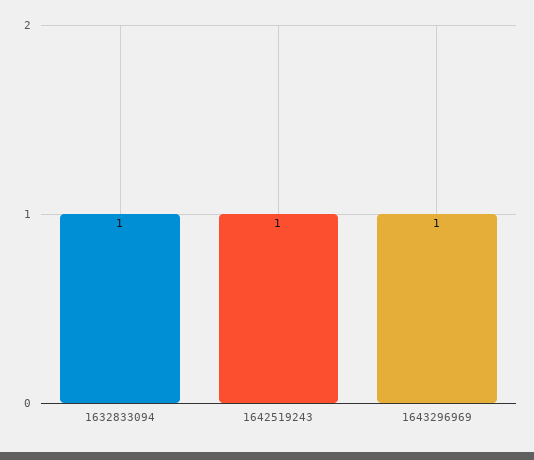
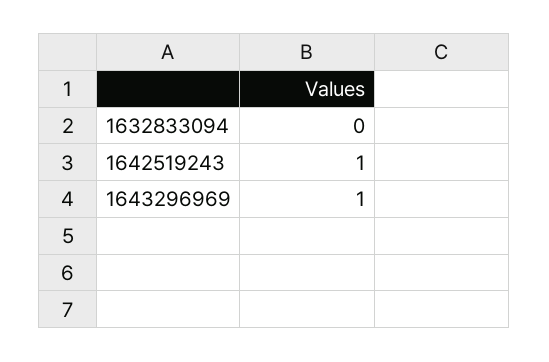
1632833094: 1 -> 0

